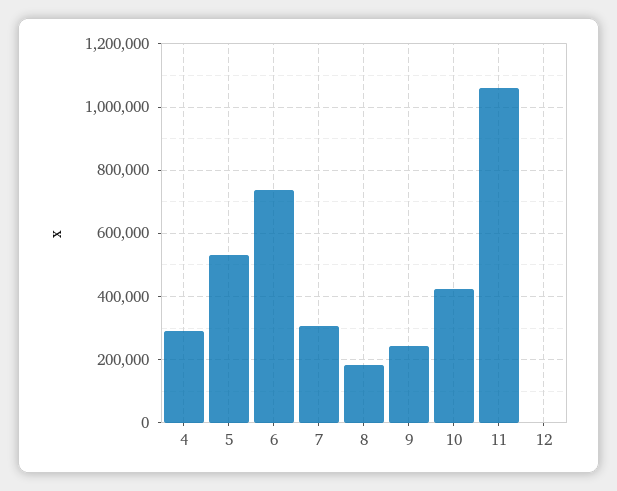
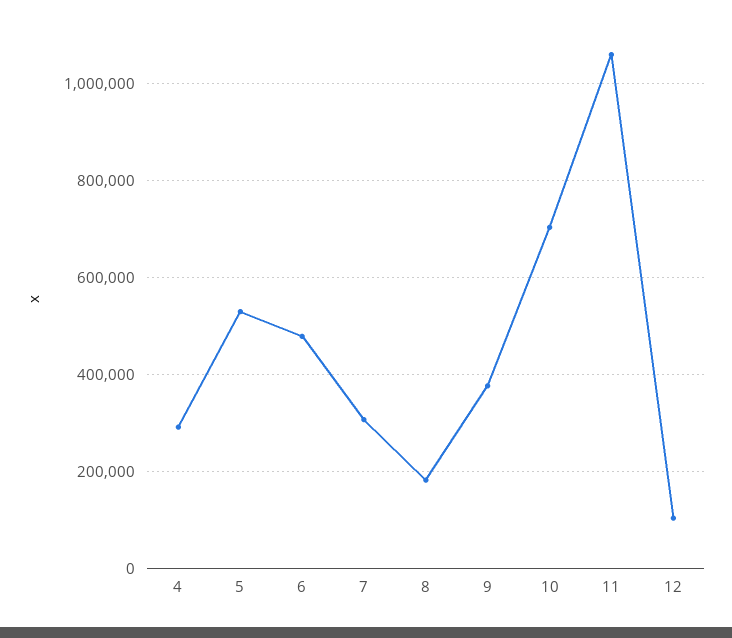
6: 740000 -> 480000
9: 240000 -> 380000
10: 420000 -> 700000
12: 0 -> 100000

